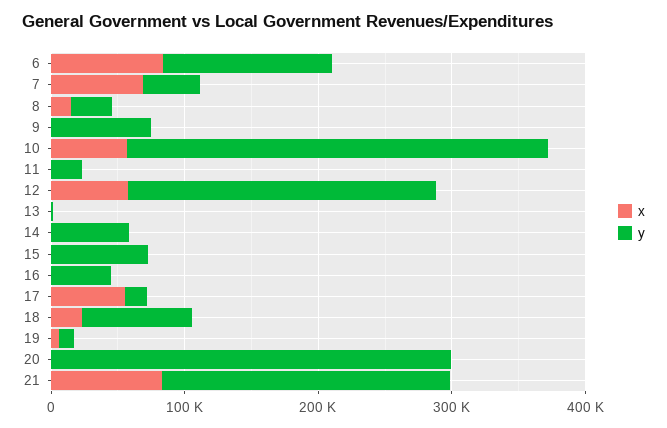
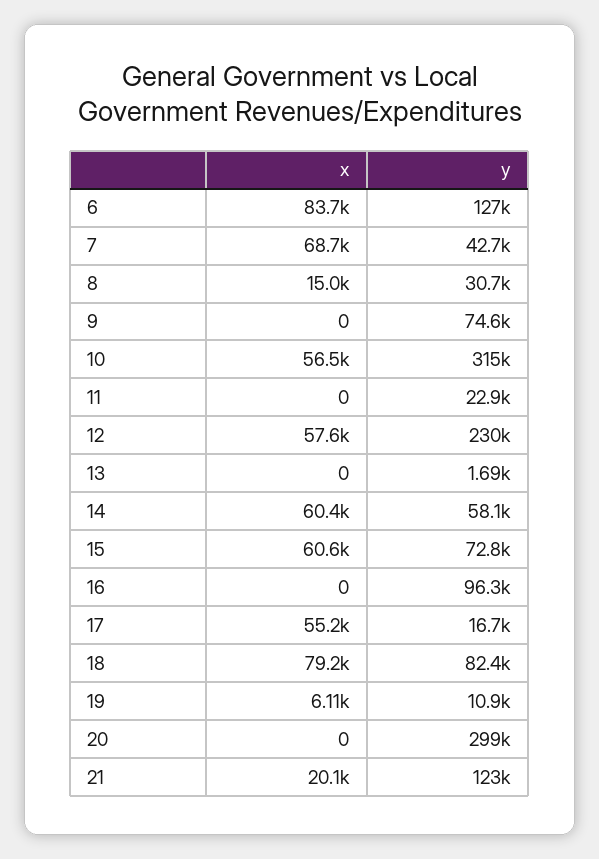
x, 14: 0 -> 60400
x, 15: 0 -> 60600
y, 16: 40000 -> 96300
x, 18: 20000 -> 79200
x, 21: 80000 -> 20100
y, 21: 220000 -> 123000

